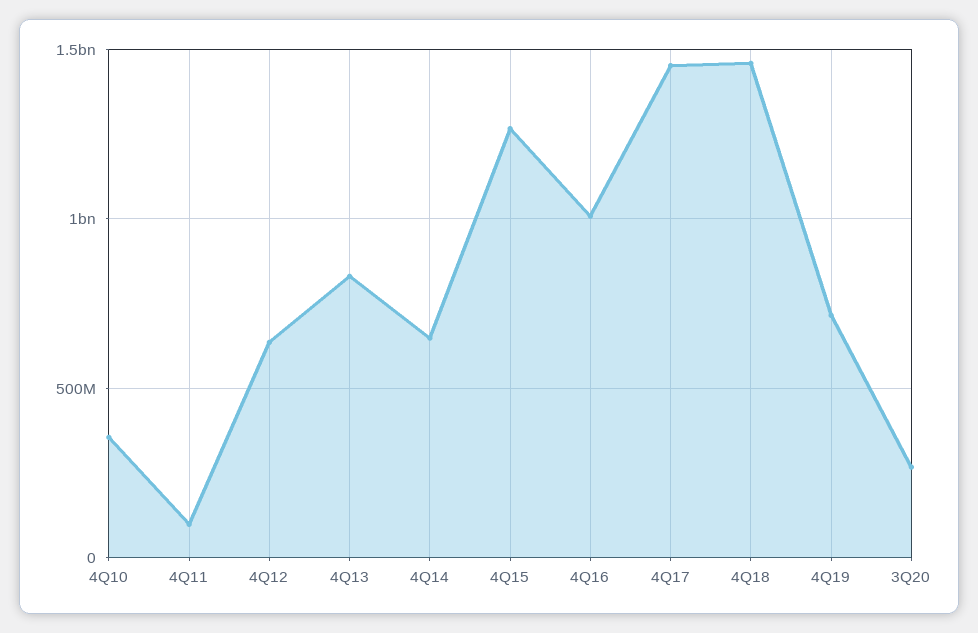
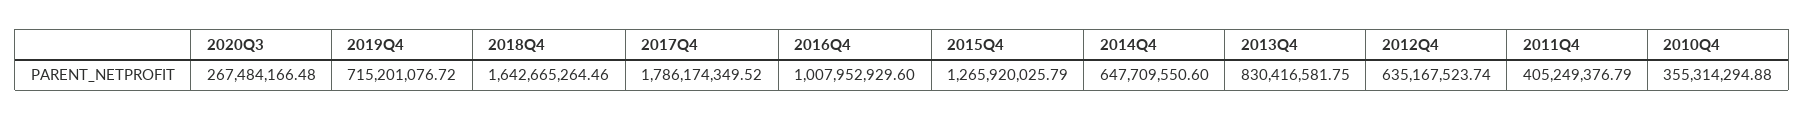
4Q11: 100000000 -> 405249376.79
4Q17: 1450000000 -> 1786174349.52
4Q18: 1450000000 -> 1642665264.46

